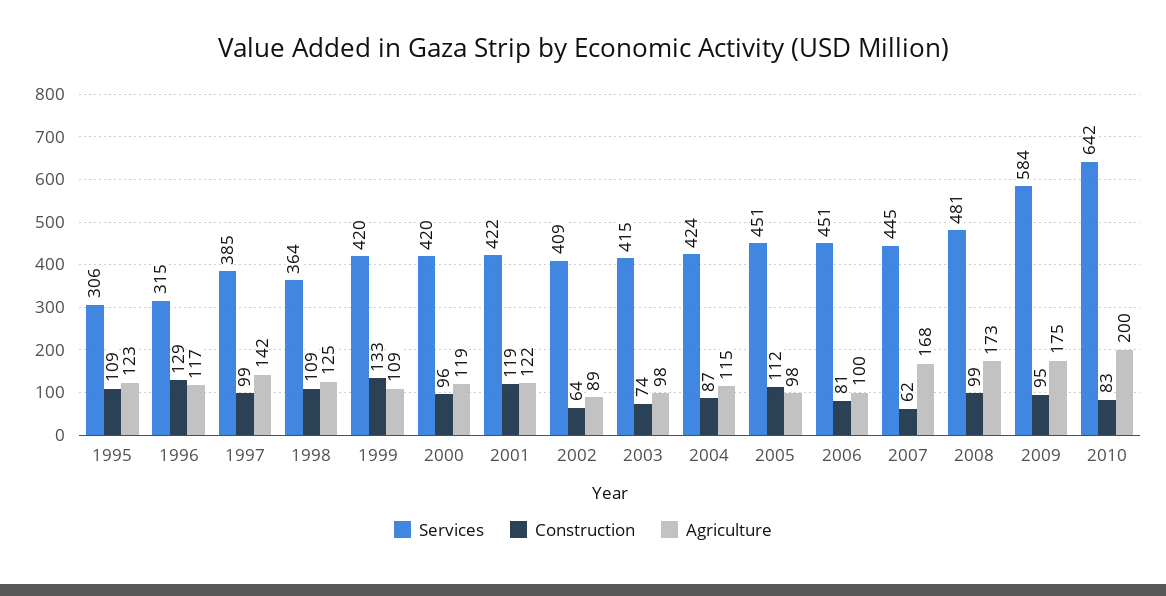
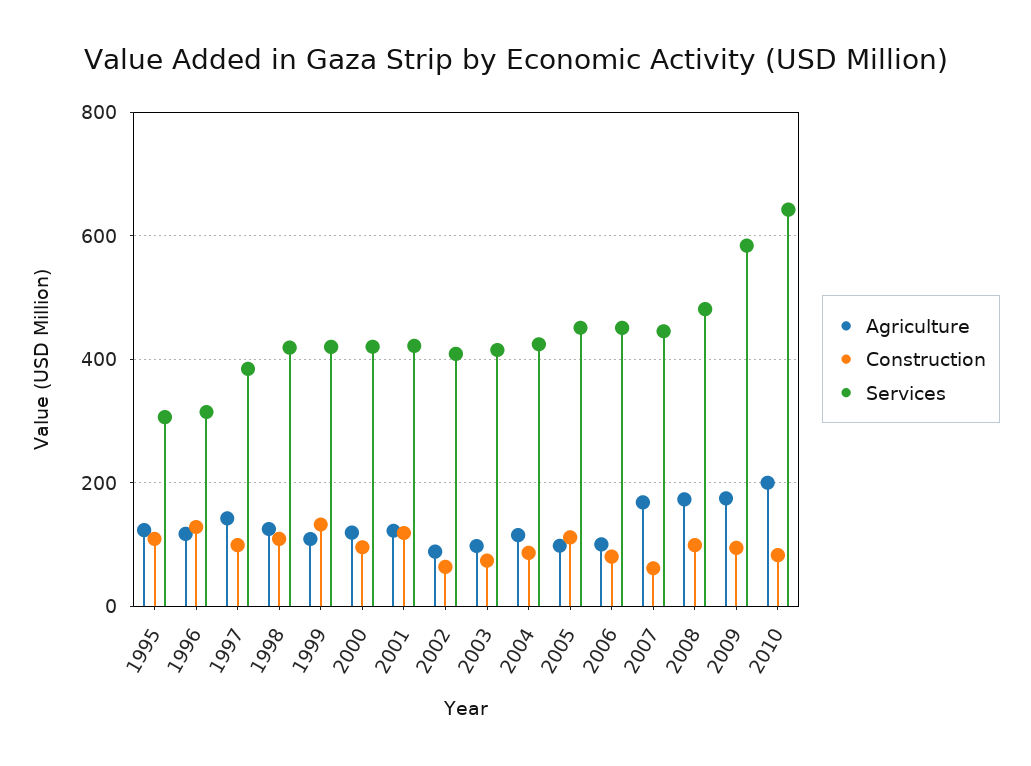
Services, 1998: 364 -> 420

